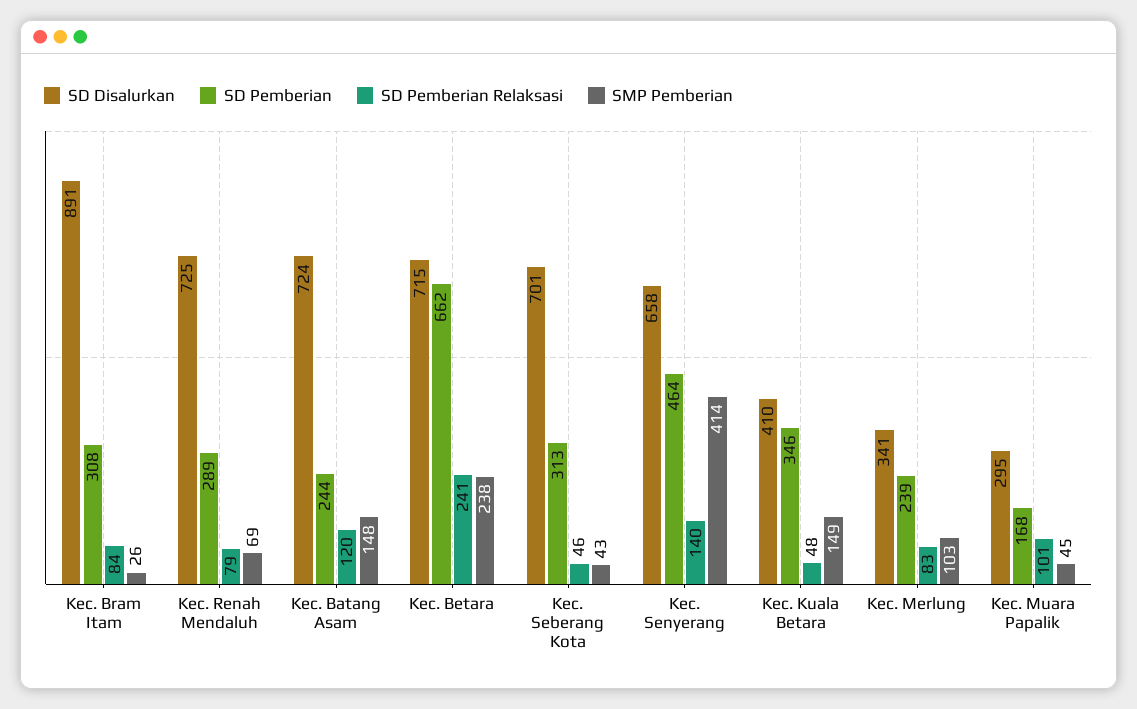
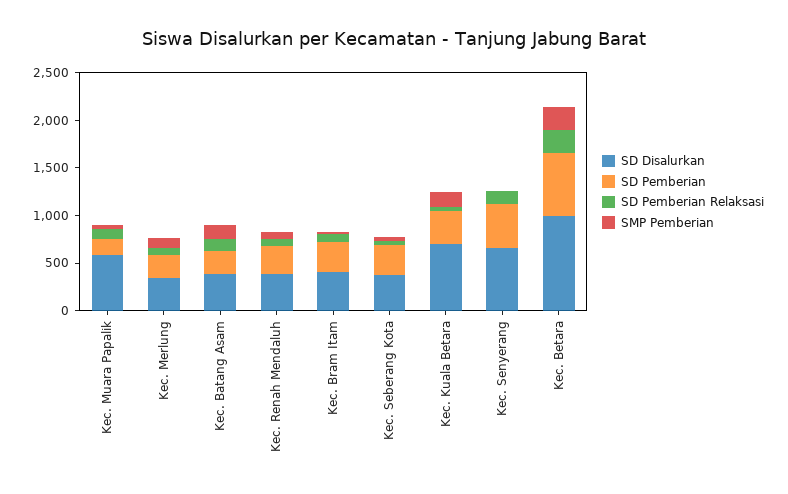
SD Disalurkan, Kec. Bram Itam: 891 -> 400
SD Disalurkan, Kec. Renah Mendaluh: 725 -> 400
SD Disalurkan, Kec. Batang Asam: 724 -> 400
SD Disalurkan, Kec. Betara: 715 -> 1000
SD Disalurkan, Kec. Seberang Kota: 701 -> 400
SMP Pemberian, Kec. Senyerang: 414 -> 0
SD Disalurkan, Kec. Kuala Betara: 410 -> 700
SD Disalurkan, Kec. Muara Papalik: 295 -> 600

